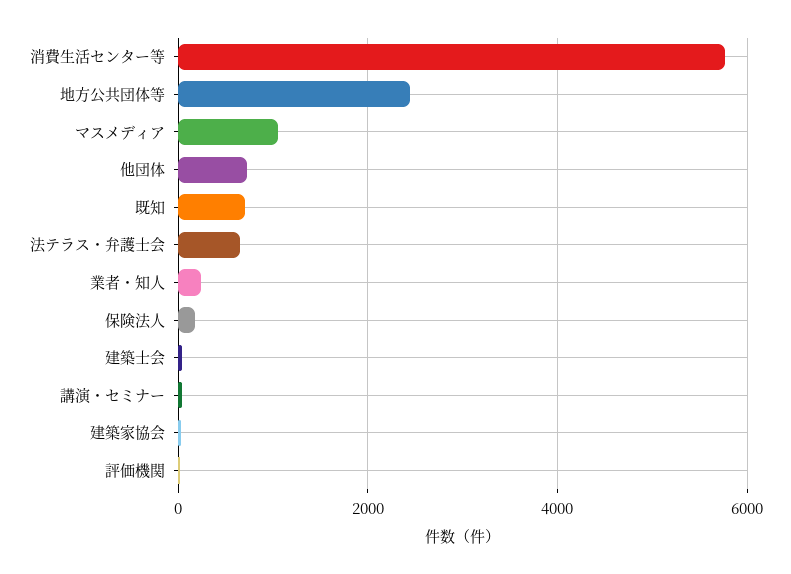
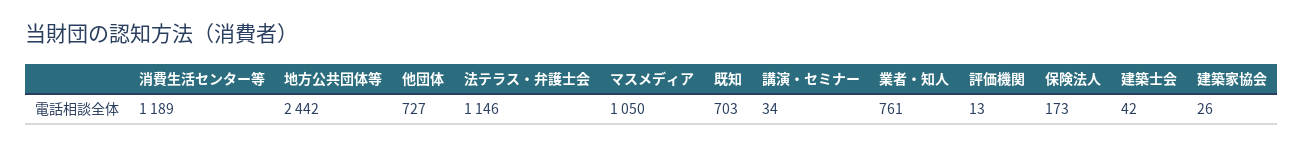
消費生活センター等: 5800 -> 1189
法テラス・弁護士会: 600 -> 1146
業者・知人: 200 -> 761

